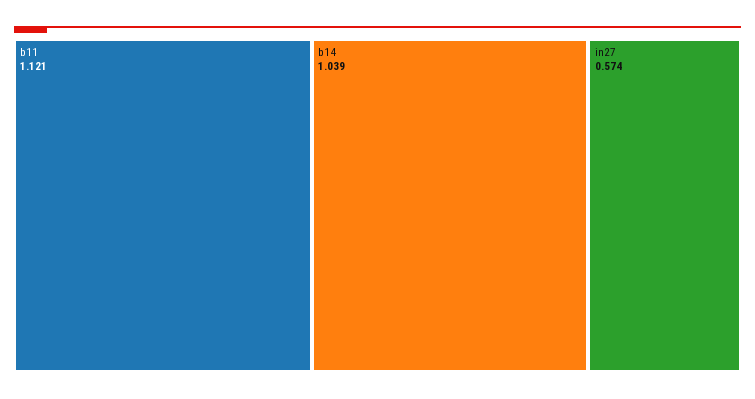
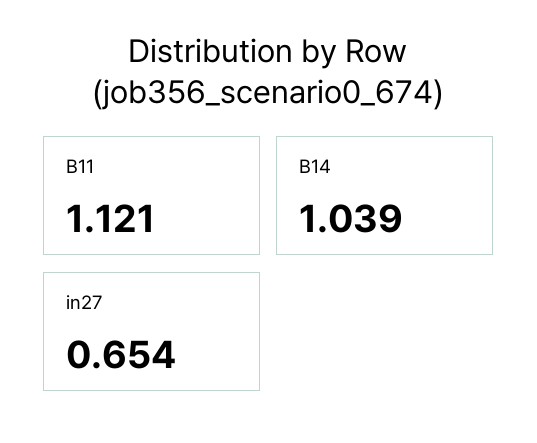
in27: 0.574 -> 0.654

